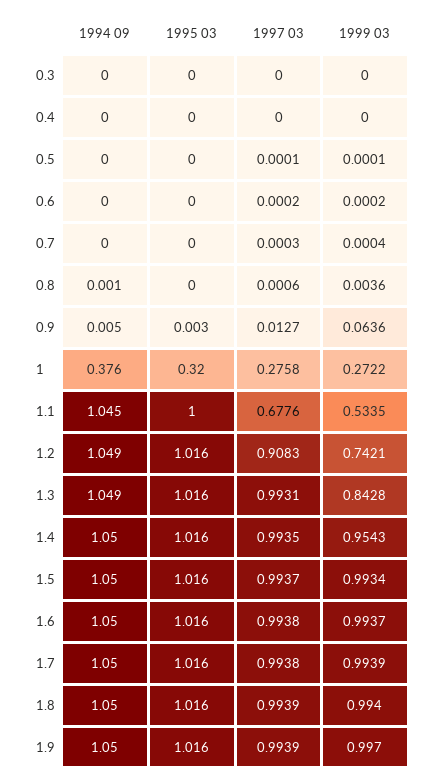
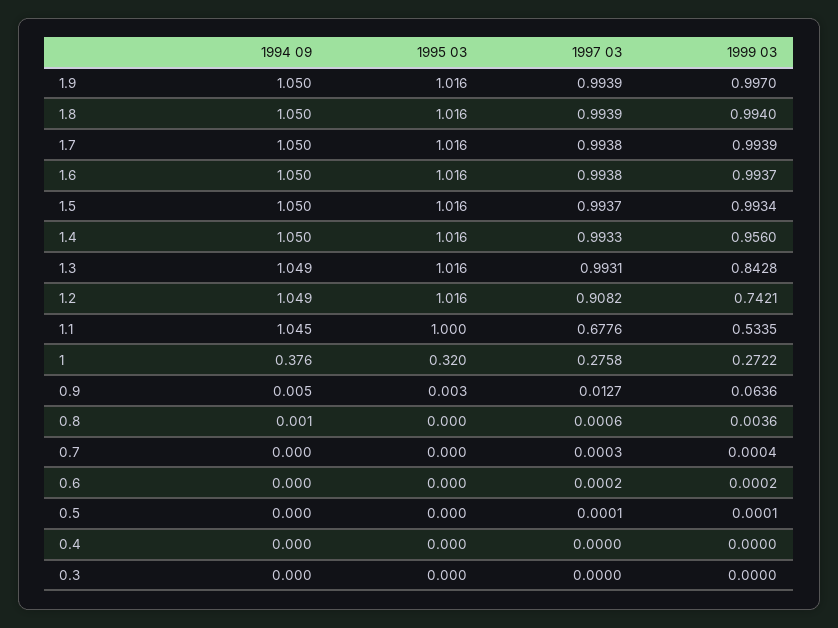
1997 03, 1.2: 0.9083 -> 0.9082
1997 03, 1.4: 0.9935 -> 0.9933
1999 03, 1.4: 0.9543 -> 0.956

